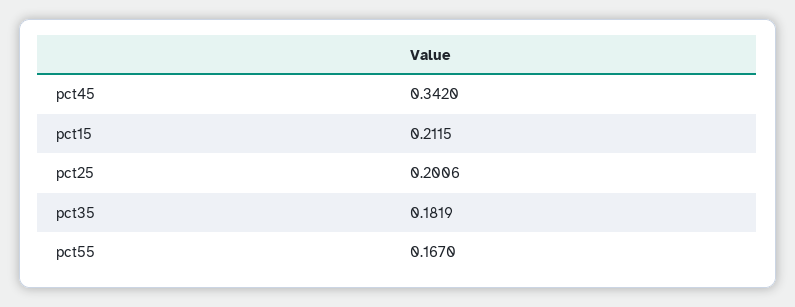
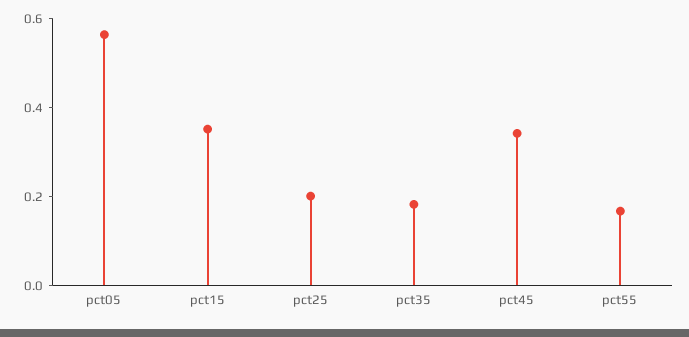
pct15: 0.2115 -> 0.35
pct05: none -> 0.55

